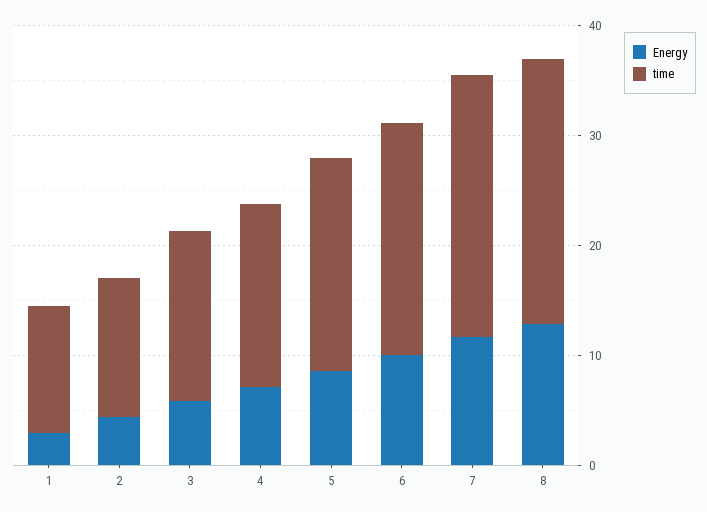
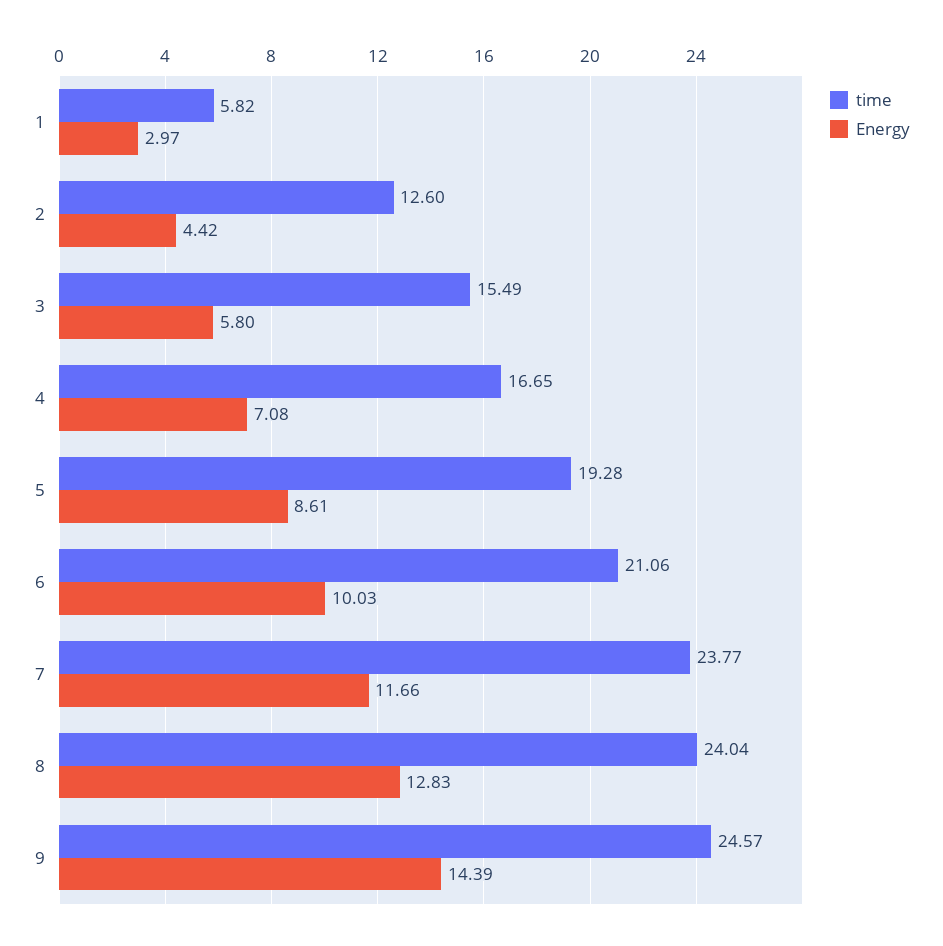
time, 1: 12 -> 5.82
time, 9: none -> 24.57
Energy, 9: none -> 14.39

